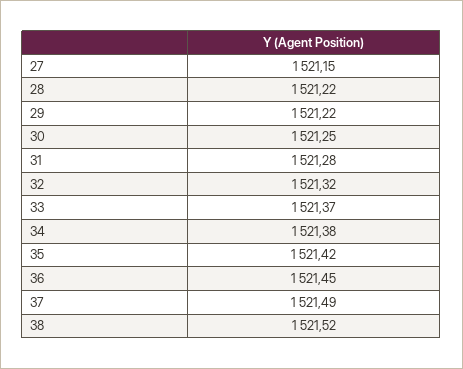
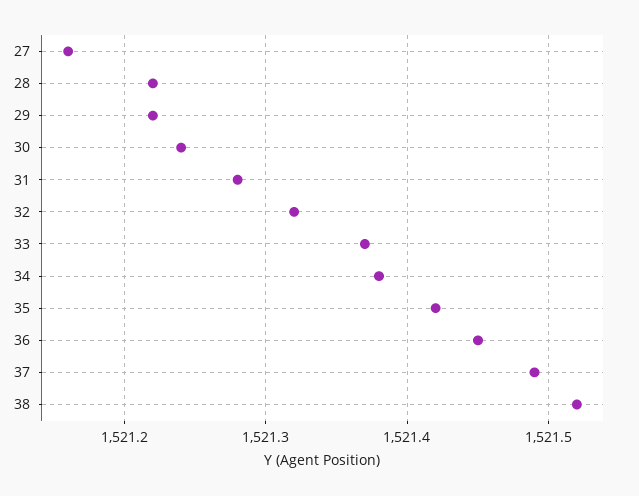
27: 1521.15 -> 1521.16
30: 1521.25 -> 1521.24

